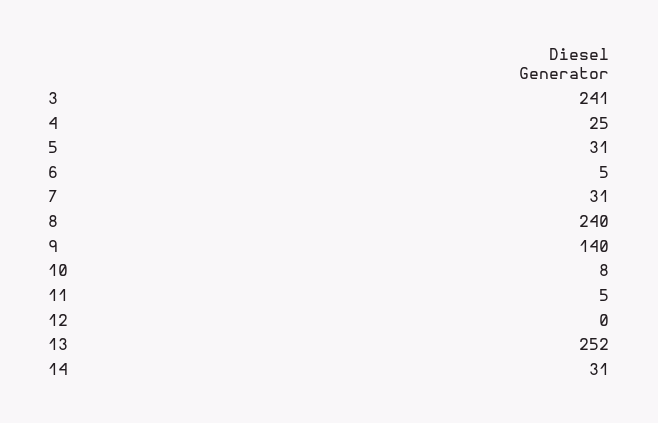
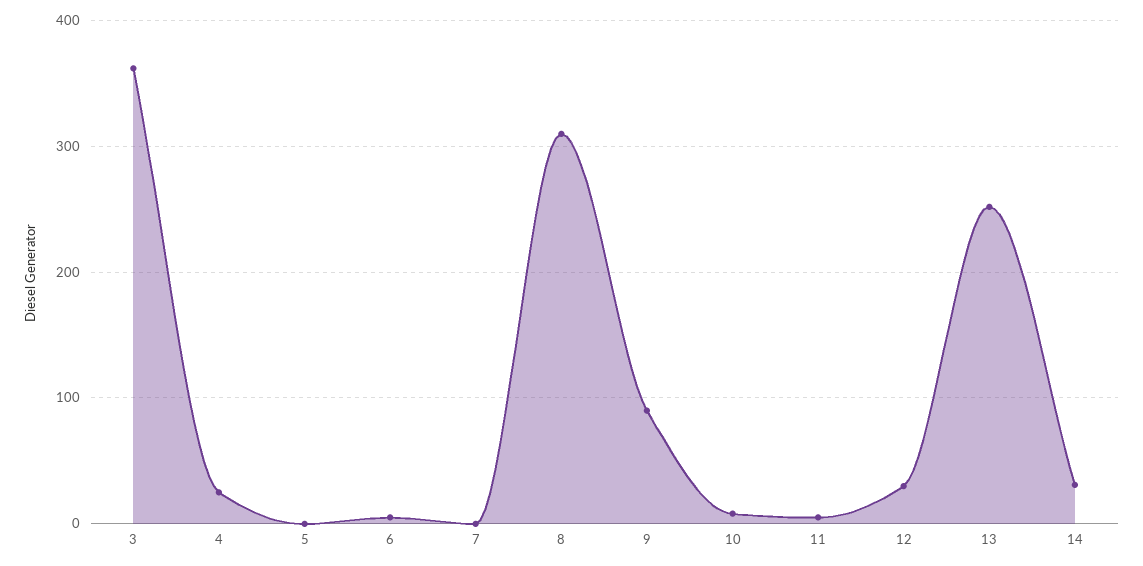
3: 241 -> 360
5: 31 -> 0
7: 31 -> 0
8: 240 -> 310
9: 140 -> 90
12: 0 -> 30

